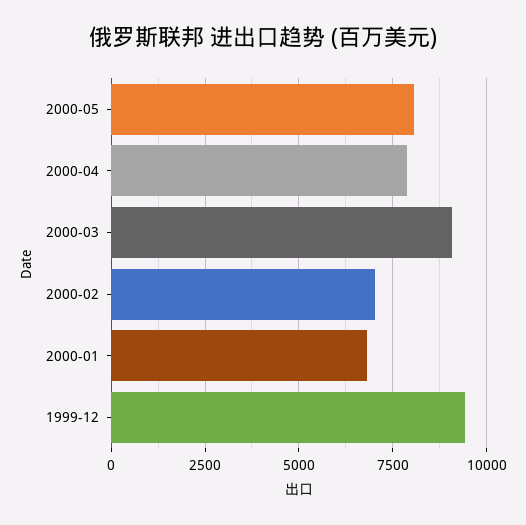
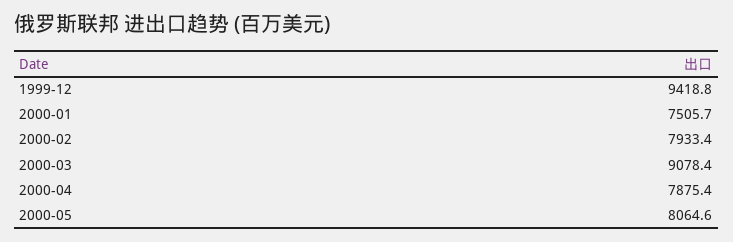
2000-02: 7000 -> 7933.4
2000-01: 6750 -> 7505.7

